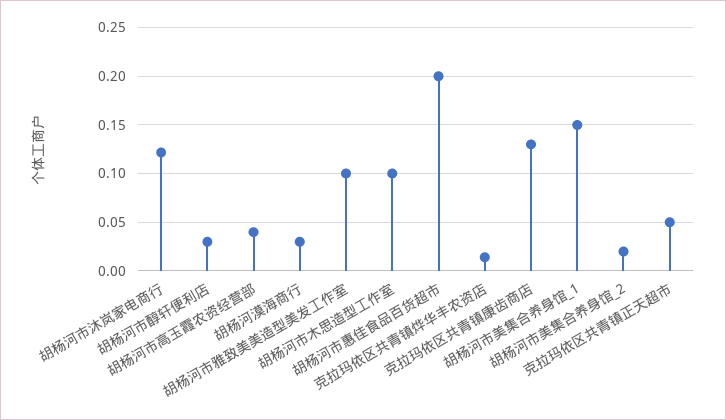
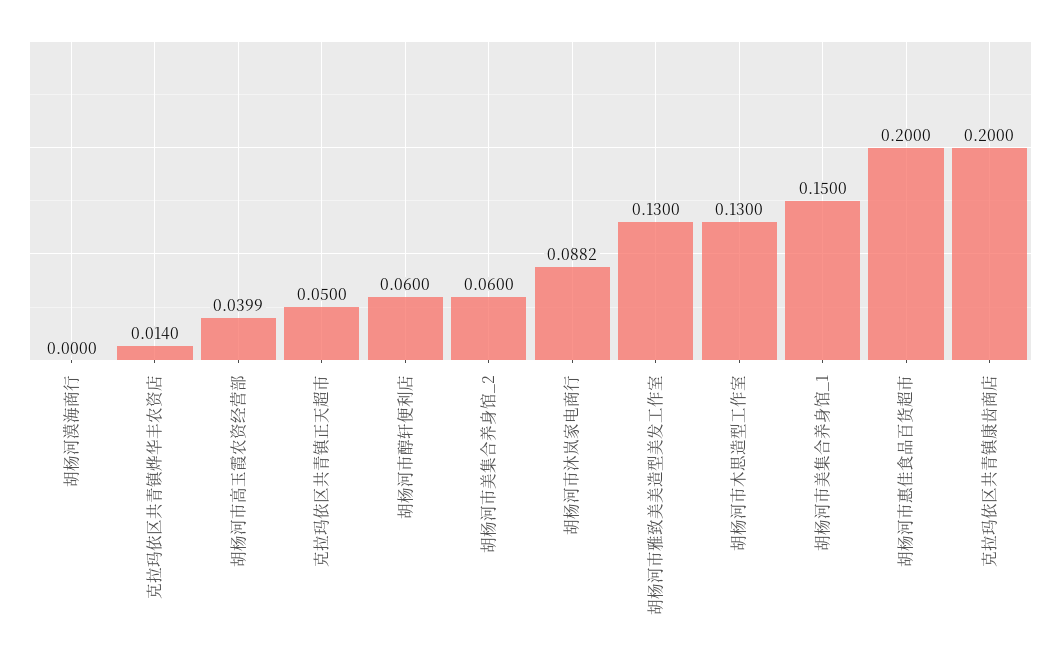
胡杨河市沐岚家电商行: 0.12 -> 0.0882
胡杨河市醇轩便利店: 0.03 -> 0.06
胡杨河漠海商行: 0.03 -> 0
胡杨河市雅致美美造型美发工作室: 0.1 -> 0.13
胡杨河市木思造型工作室: 0.1 -> 0.13
克拉玛依区共青镇康齿商店: 0.13 -> 0.2
胡杨河市美集合养身馆_2: 0.02 -> 0.06

